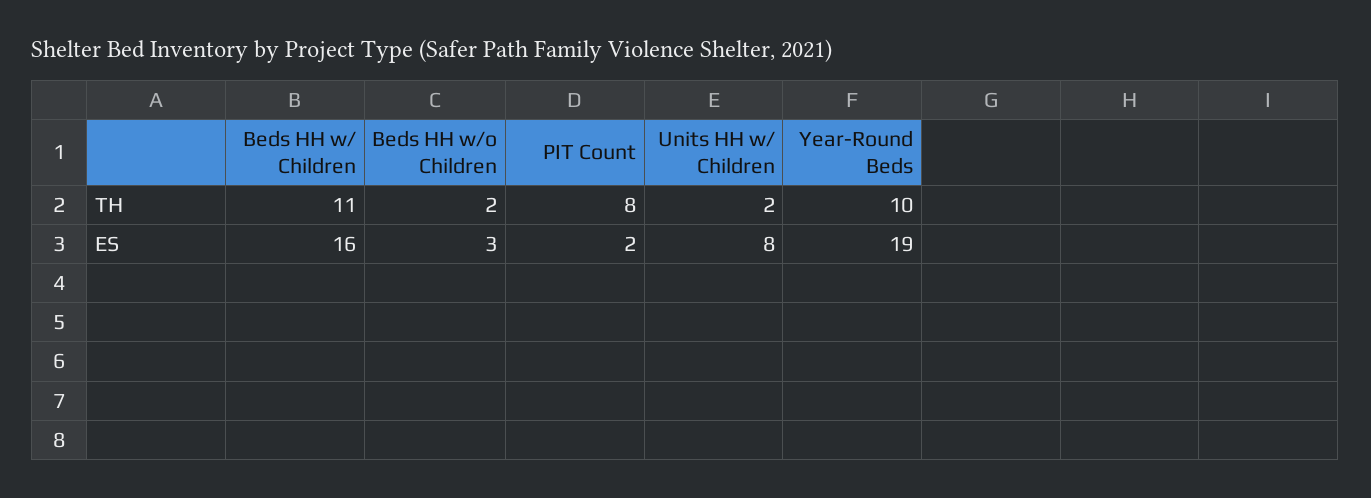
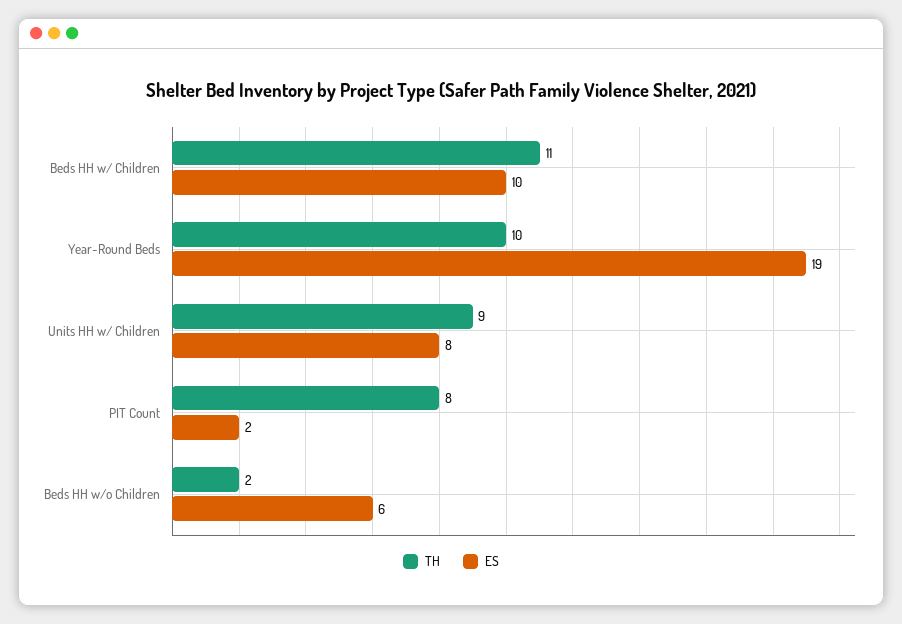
TH, Units HH w/ Children: 2 -> 9
ES, Beds HH w/ Children: 16 -> 10
ES, Beds HH w/o Children: 3 -> 6

